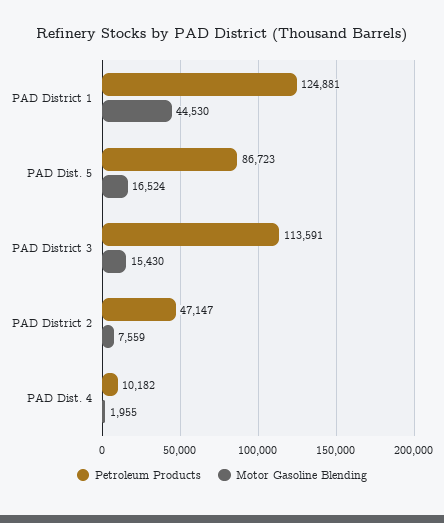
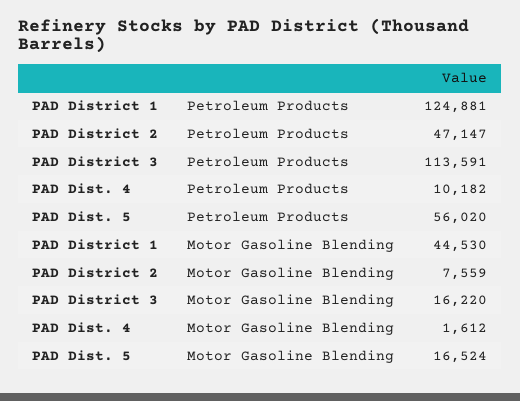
Petroleum Products, PAD Dist. 5: 86723 -> 56020
Motor Gasoline Blending, PAD District 3: 15430 -> 16220
Motor Gasoline Blending, PAD Dist. 4: 1955 -> 1612

